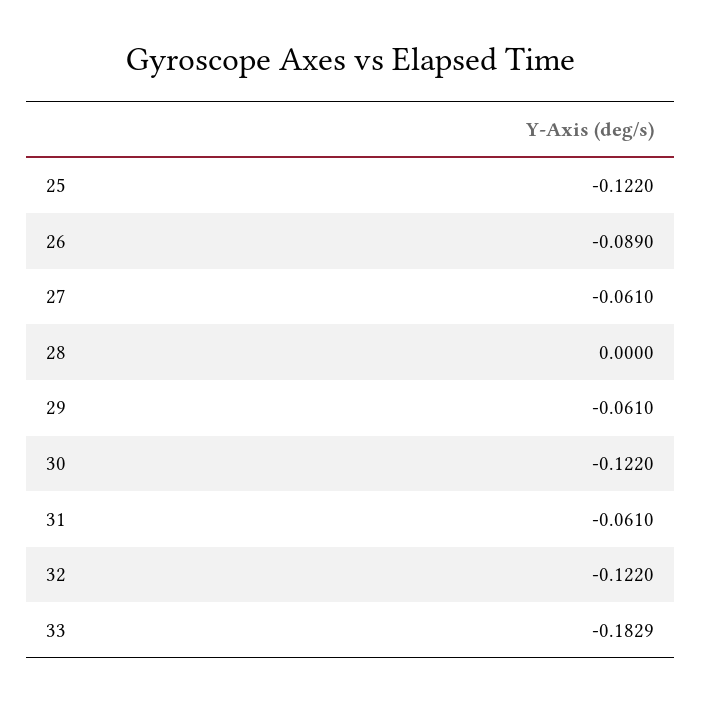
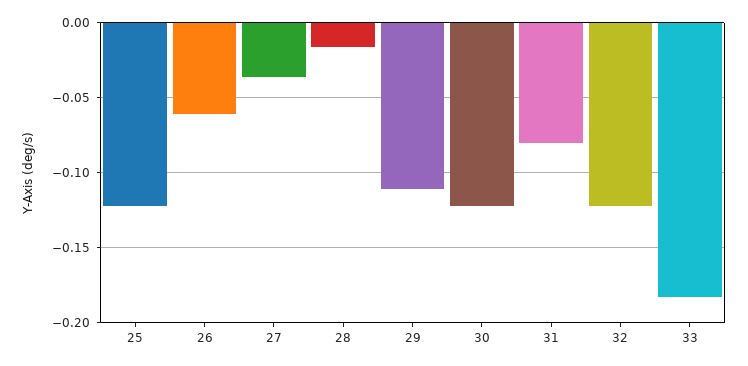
26: -0.089 -> -0.06
27: -0.061 -> -0.035
28: 0 -> -0.015
29: -0.061 -> -0.11
31: -0.061 -> -0.08

